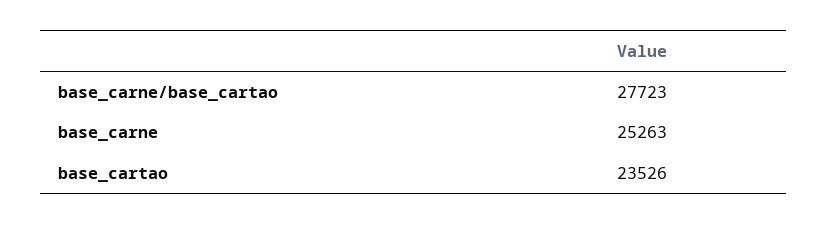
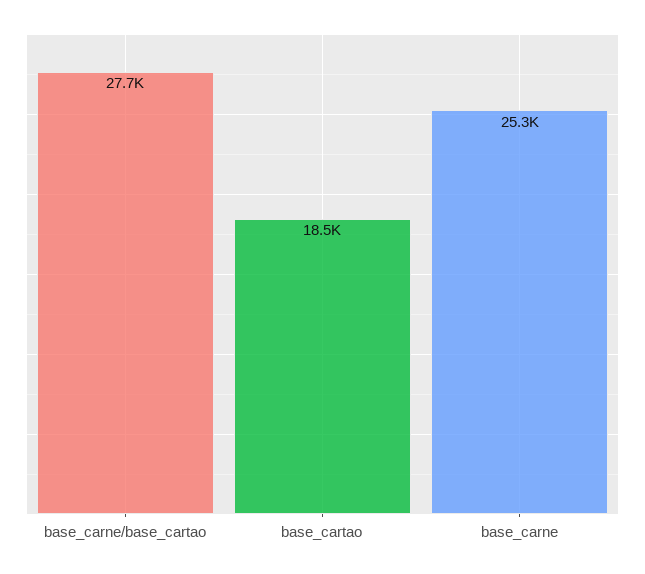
base_cartao: 23526 -> 18500

